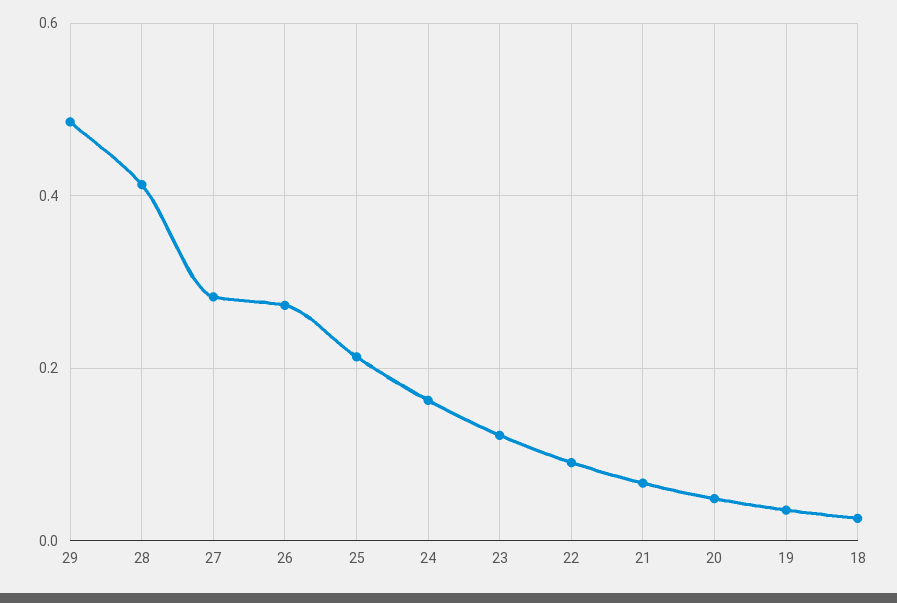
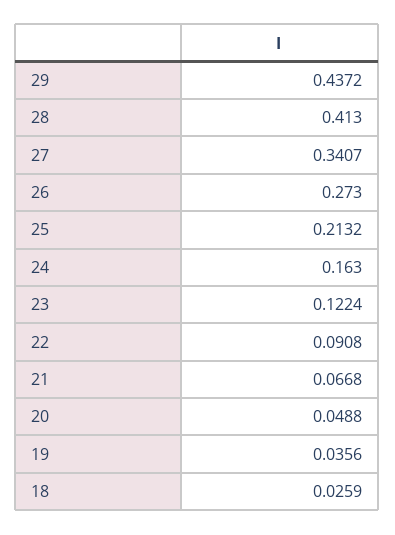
29: 0.48 -> 0.4372
27: 0.28 -> 0.3407

